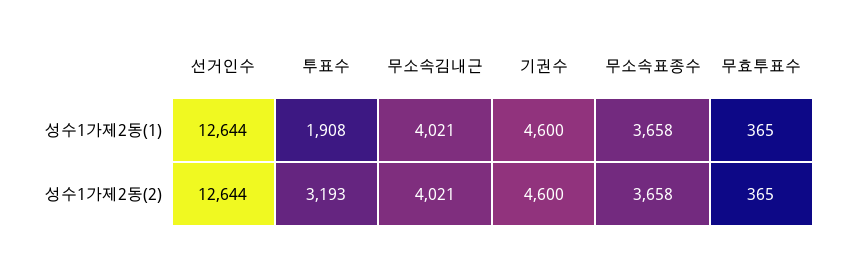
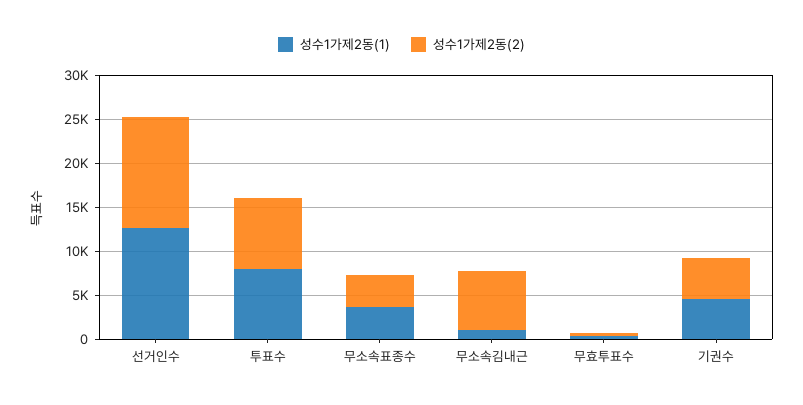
성수1가제2동(1), 투표수: 1908 -> 8000
성수1가제2동(1), 무소속김내근: 4021 -> 1000
성수1가제2동(2), 투표수: 3193 -> 8000
성수1가제2동(2), 무소속김내근: 4021 -> 7000

